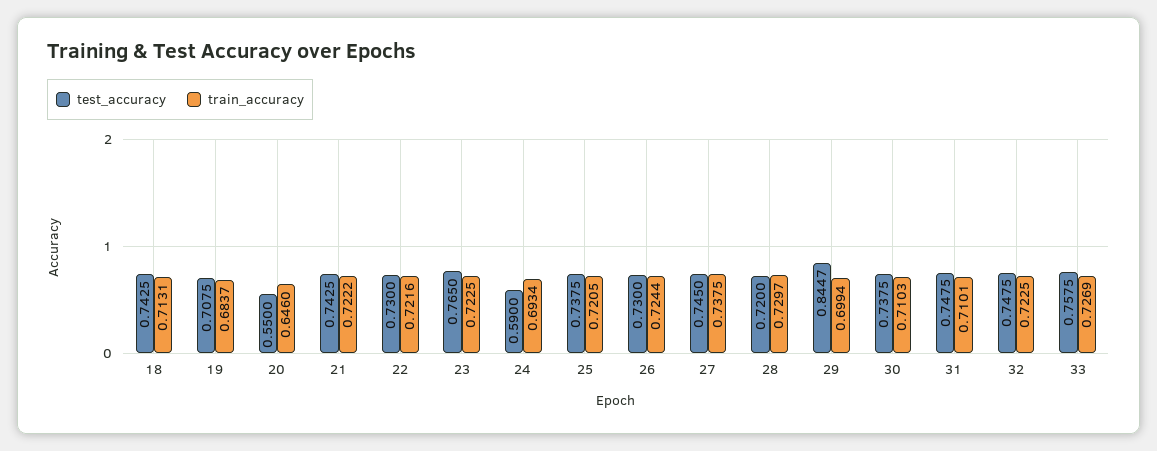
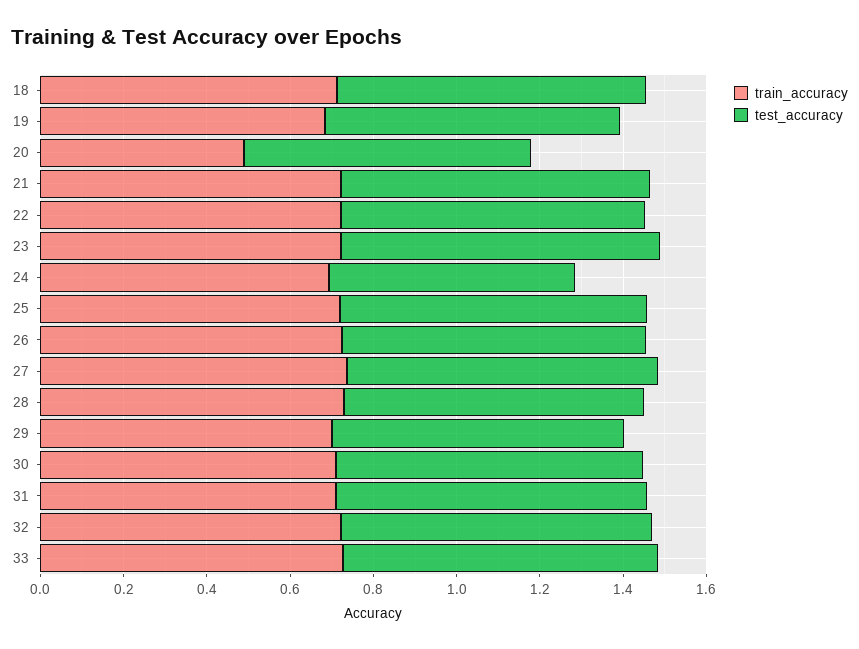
test_accuracy, 20: 0.55 -> 0.7
train_accuracy, 20: 0.646 -> 0.5
test_accuracy, 29: 0.8447 -> 0.7

